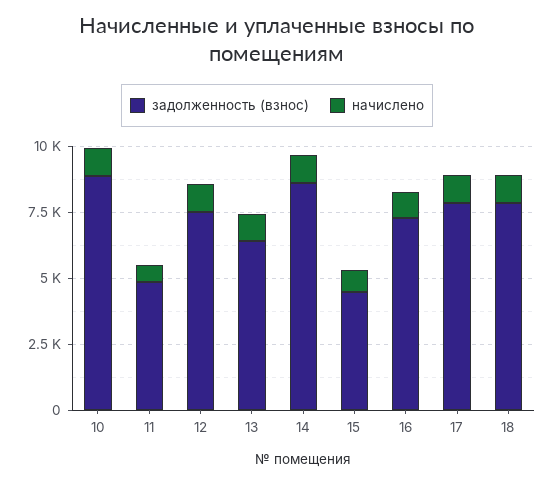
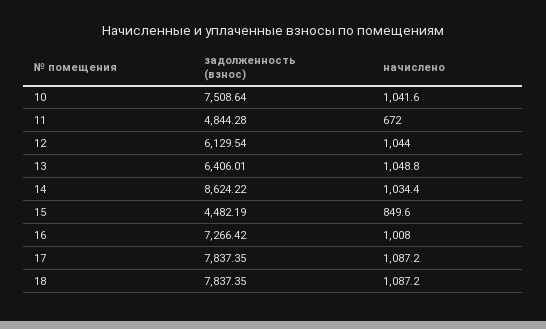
задолженность (взнос), 10: 9000 -> 7508.64
задолженность (взнос), 12: 7500 -> 6129.54

